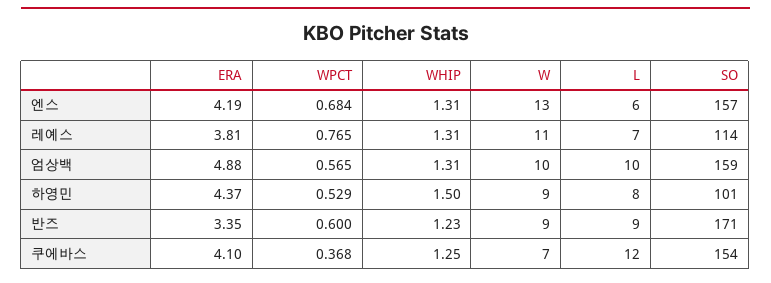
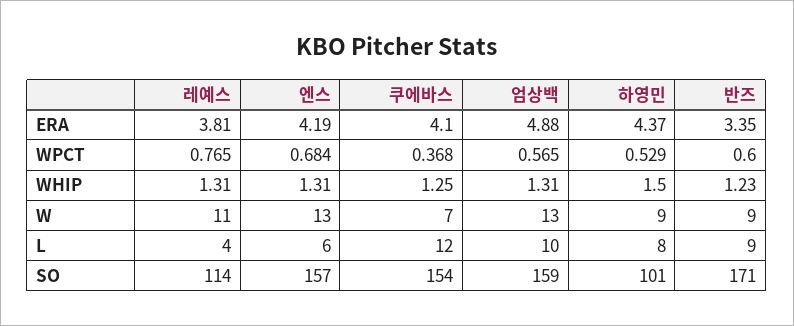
L, 레예스: 7 -> 4
W, 엄상백: 10 -> 13

